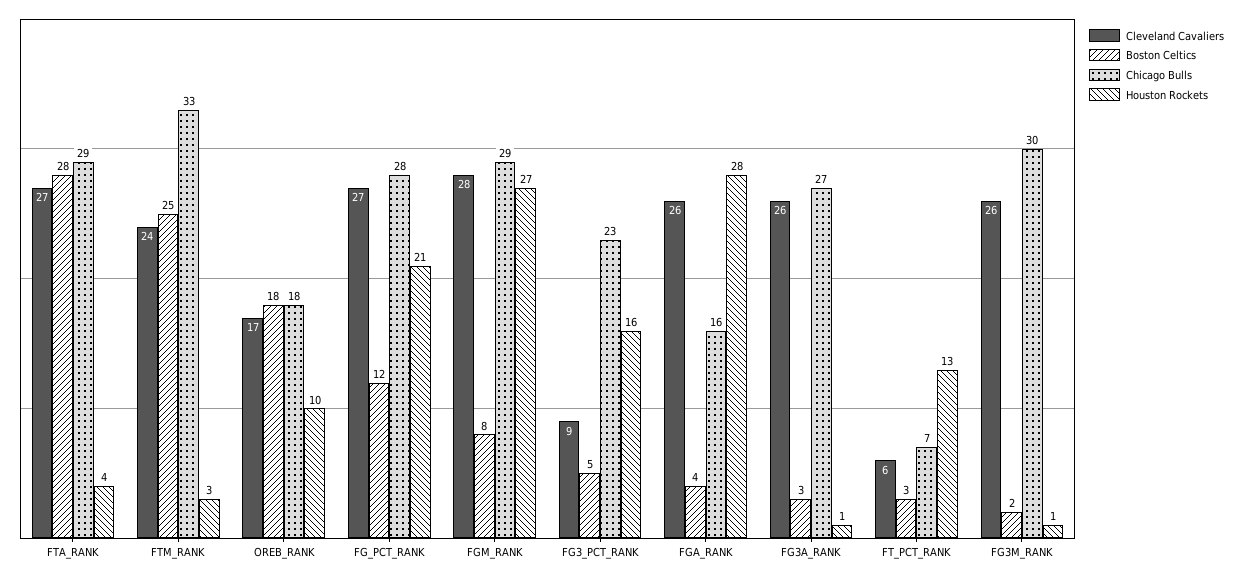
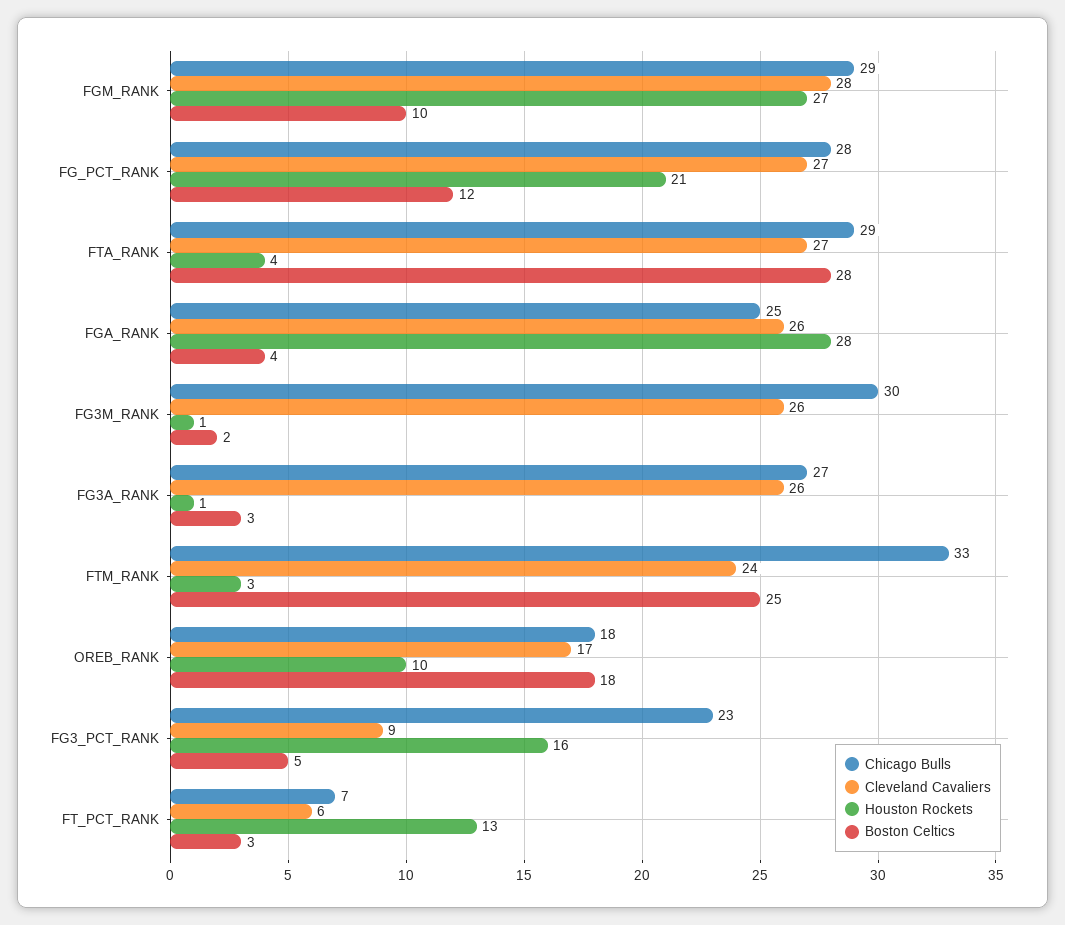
Boston Celtics, FGM_RANK: 8 -> 10
Chicago Bulls, FGA_RANK: 16 -> 25

